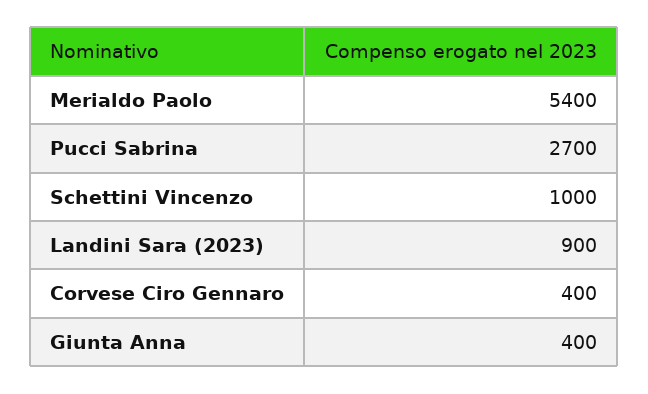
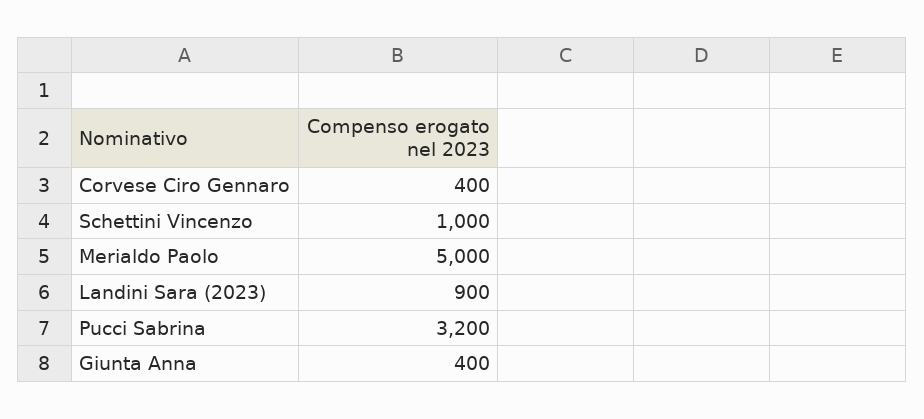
Merialdo Paolo: 5400 -> 5000
Pucci Sabrina: 2700 -> 3200

